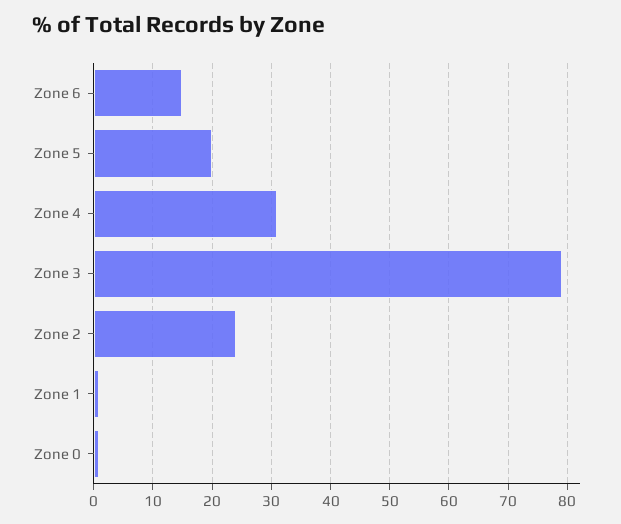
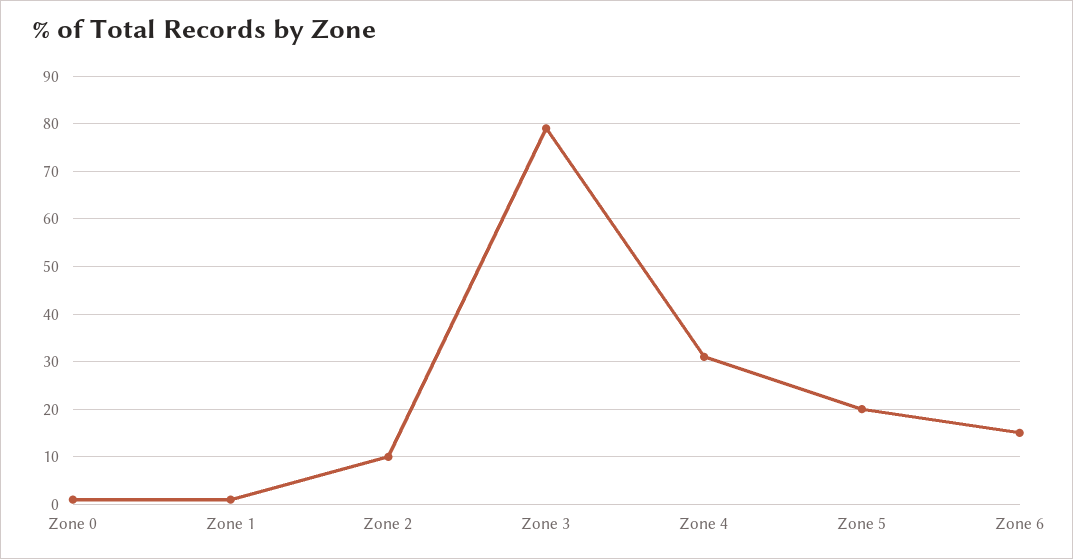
Zone 2: 25 -> 10

